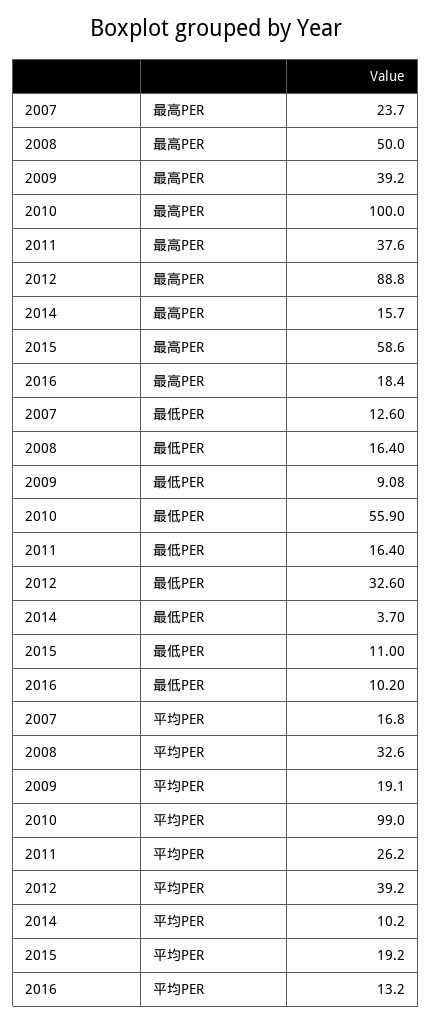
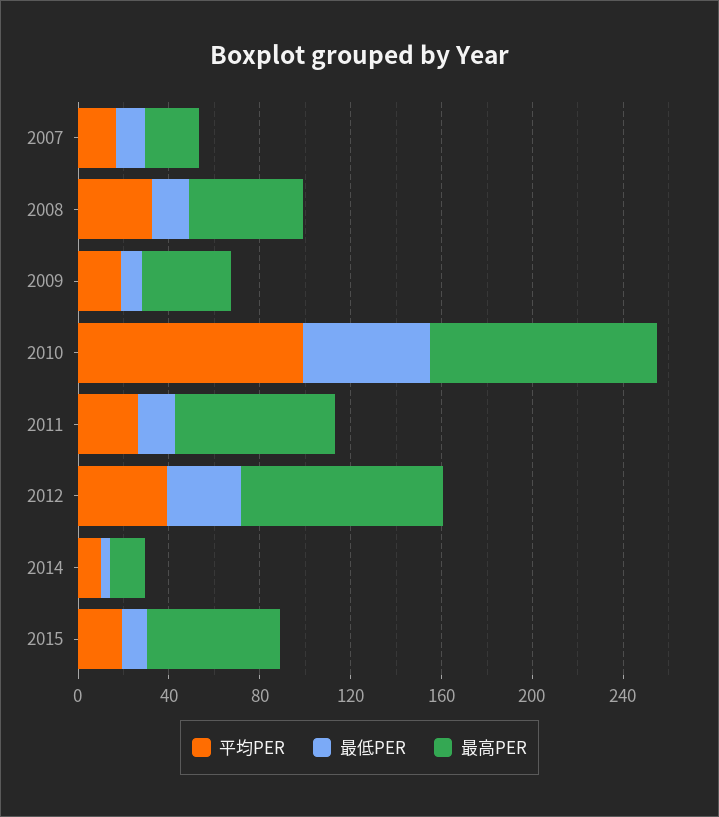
最高PER, 2011: 37.6 -> 70
最高PER, 2016: 18.4 -> none
最低PER, 2016: 10.2 -> none
平均PER, 2016: 13.2 -> none

